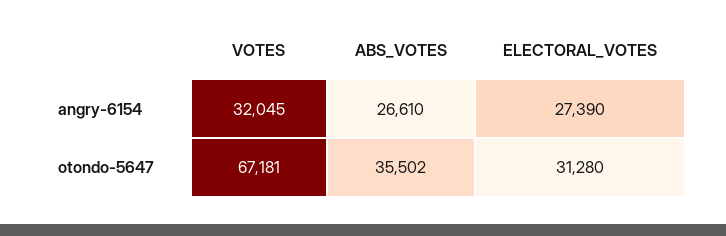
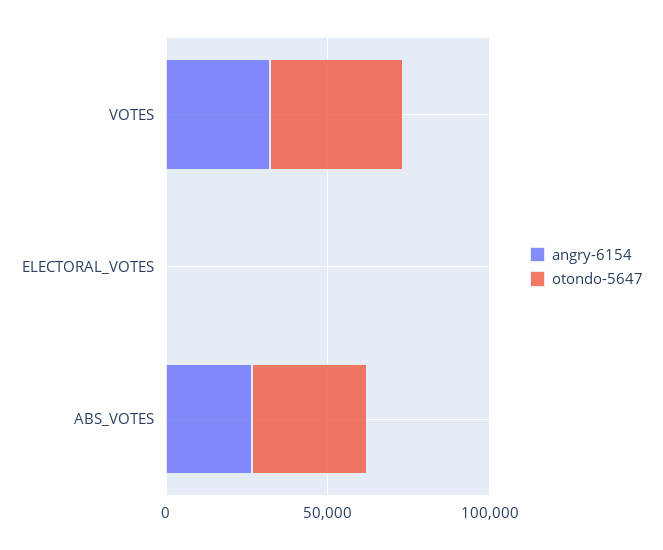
angry-6154, ELECTORAL_VOTES: 27390 -> 0
otondo-5647, VOTES: 67181 -> 40000
otondo-5647, ELECTORAL_VOTES: 31280 -> 0

